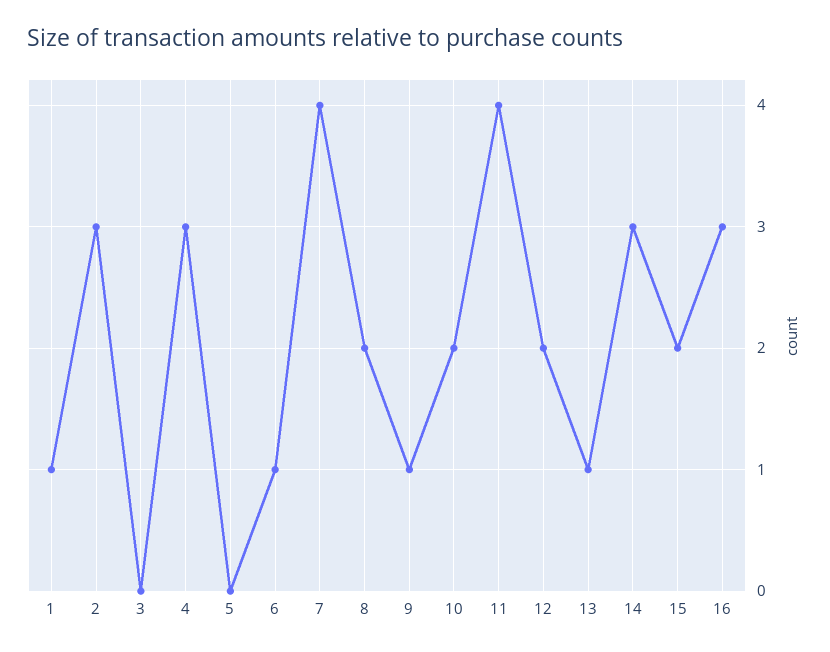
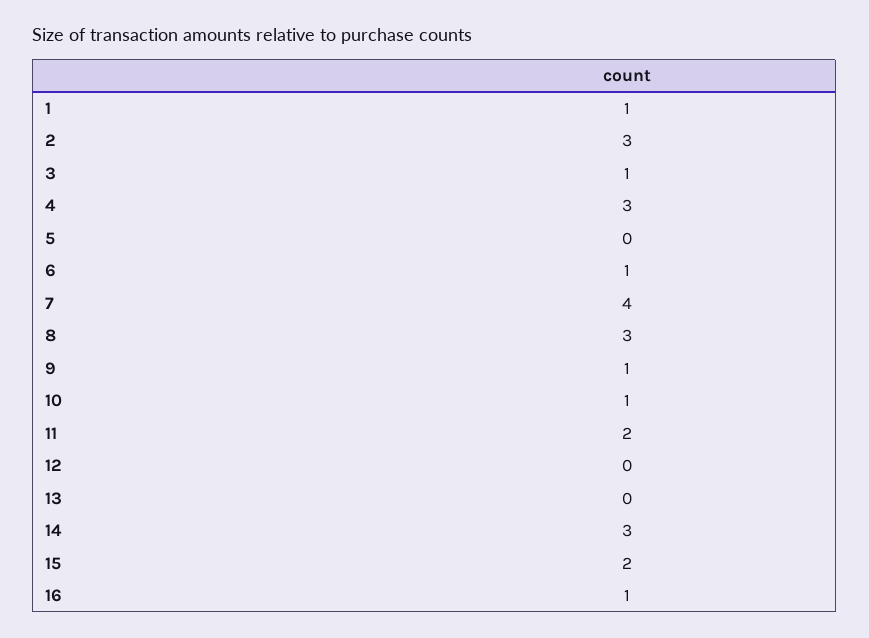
3: 0 -> 1
8: 2 -> 3
10: 2 -> 1
11: 4 -> 2
12: 2 -> 0
13: 1 -> 0
16: 3 -> 1

